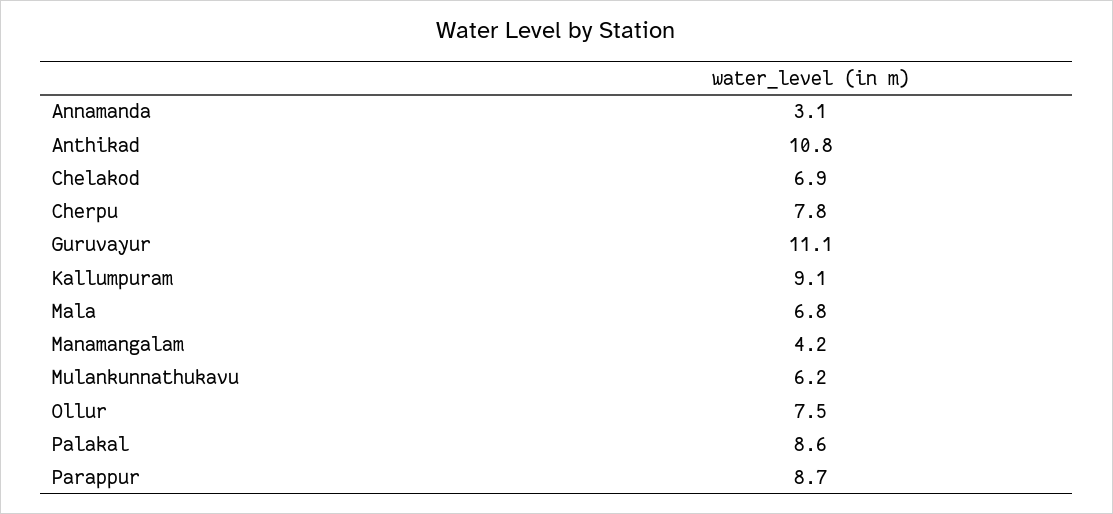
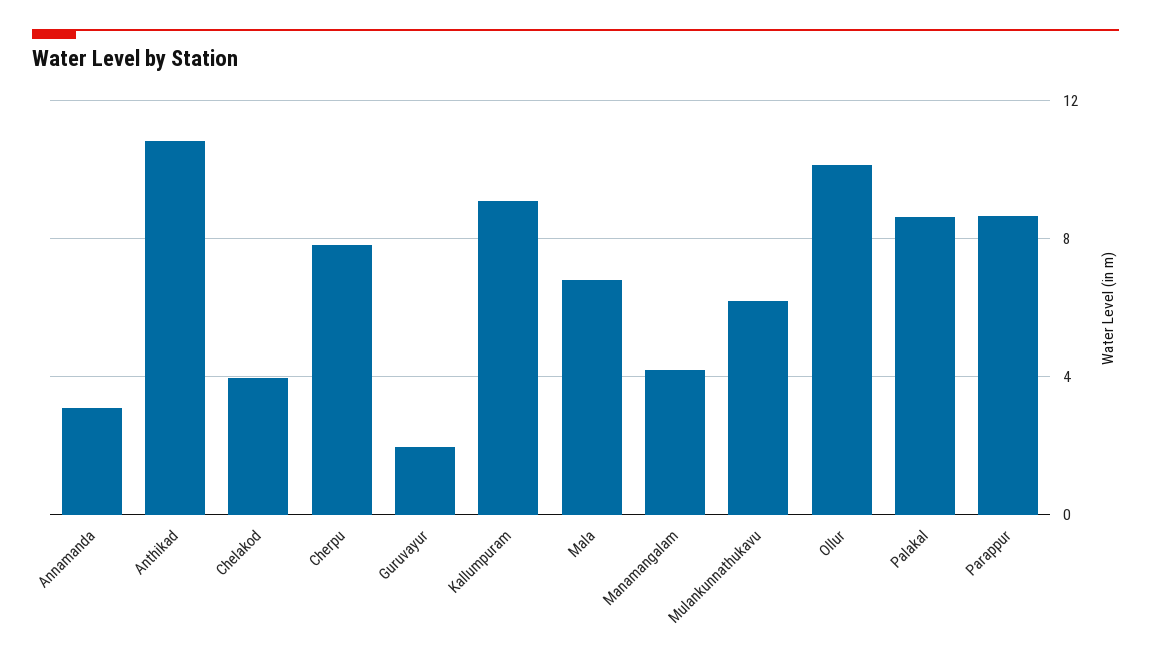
Chelakod: 6.9 -> 4
Guruvayur: 11.1 -> 2
Ollur: 7.5 -> 10

